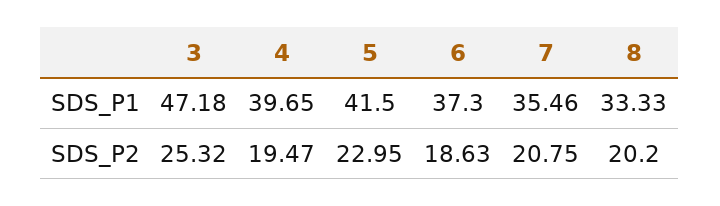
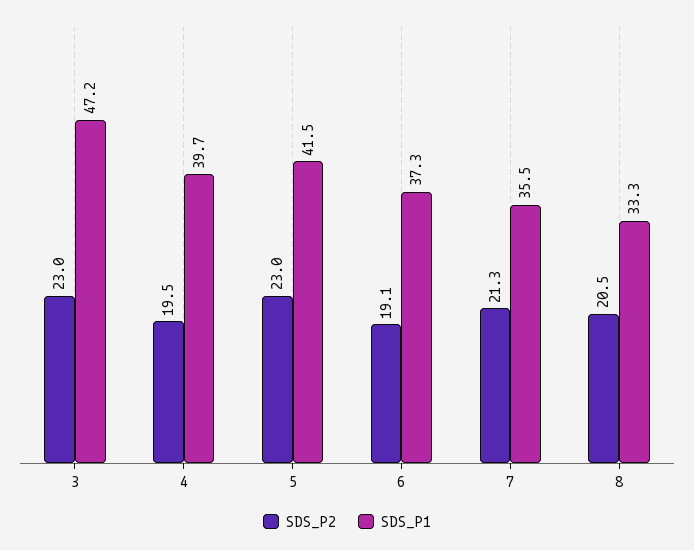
SDS_P2, 3: 25.32 -> 23
SDS_P2, 6: 18.63 -> 19.1
SDS_P2, 7: 20.75 -> 21.3
SDS_P2, 8: 20.2 -> 20.5

